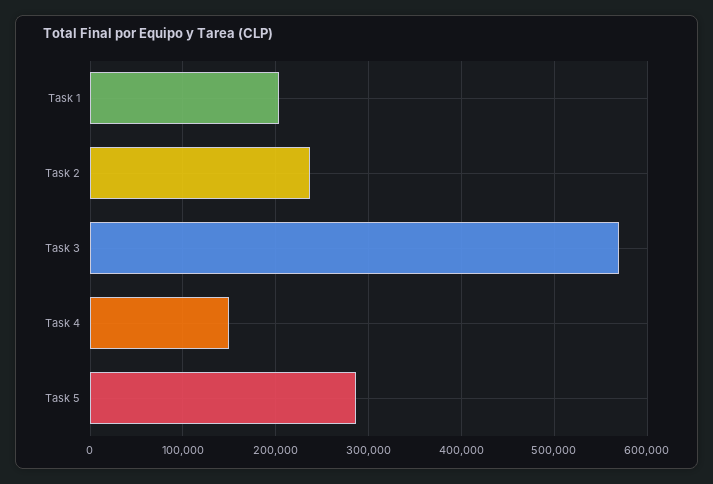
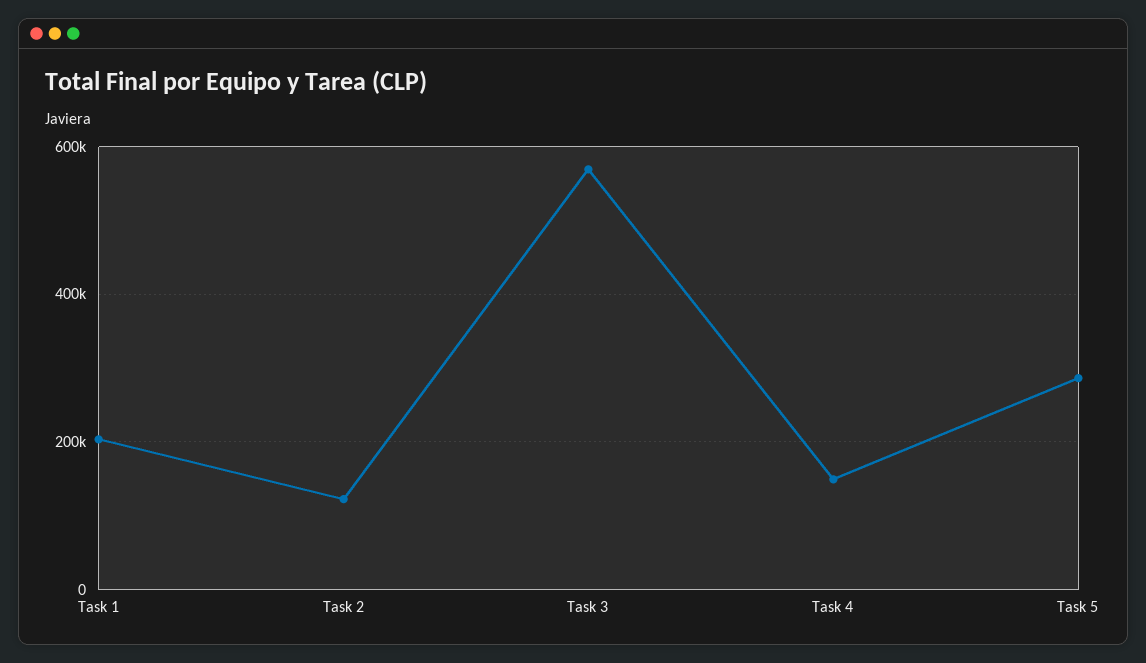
Task 2: 240000 -> 120000

